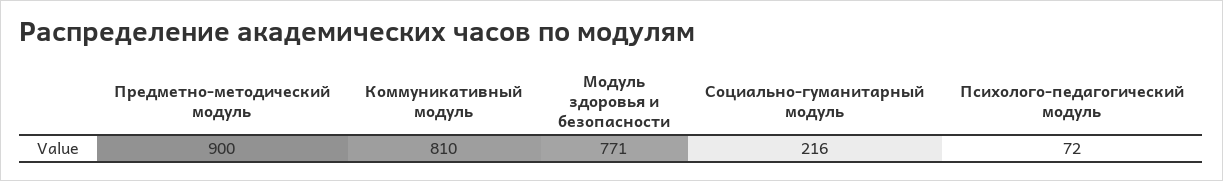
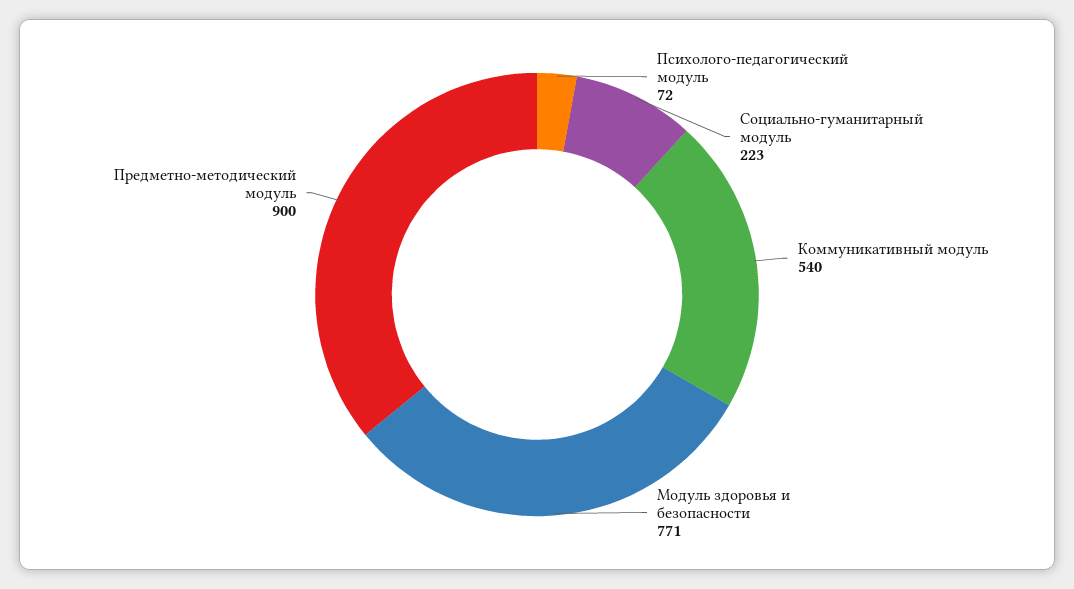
Коммуникативный модуль: 810 -> 540
Социально-гуманитарный модуль: 216 -> 223

